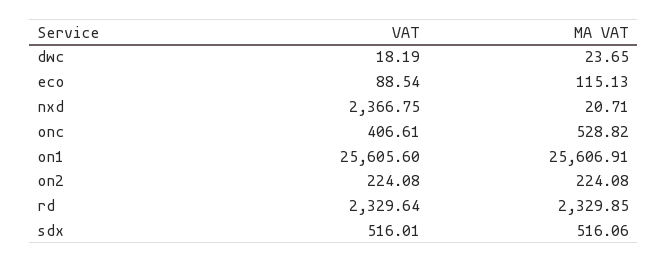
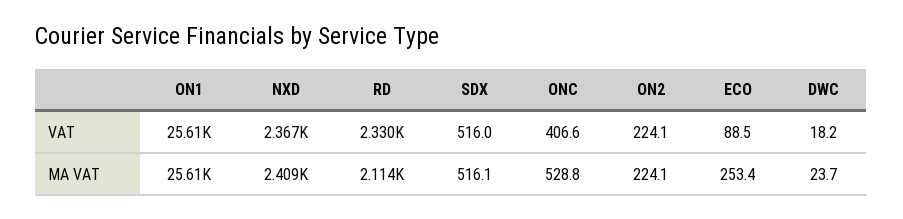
MA VAT, eco: 115.13 -> 253.4
MA VAT, nxd: 20.71 -> 2409
MA VAT, rd: 2329.85 -> 2114

